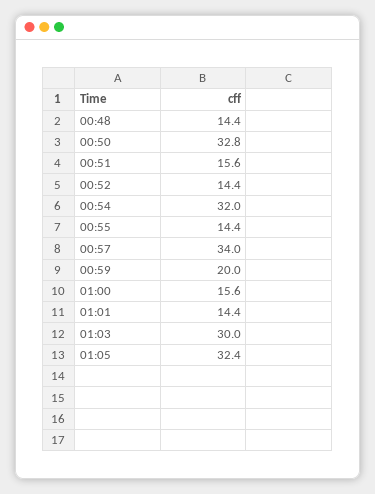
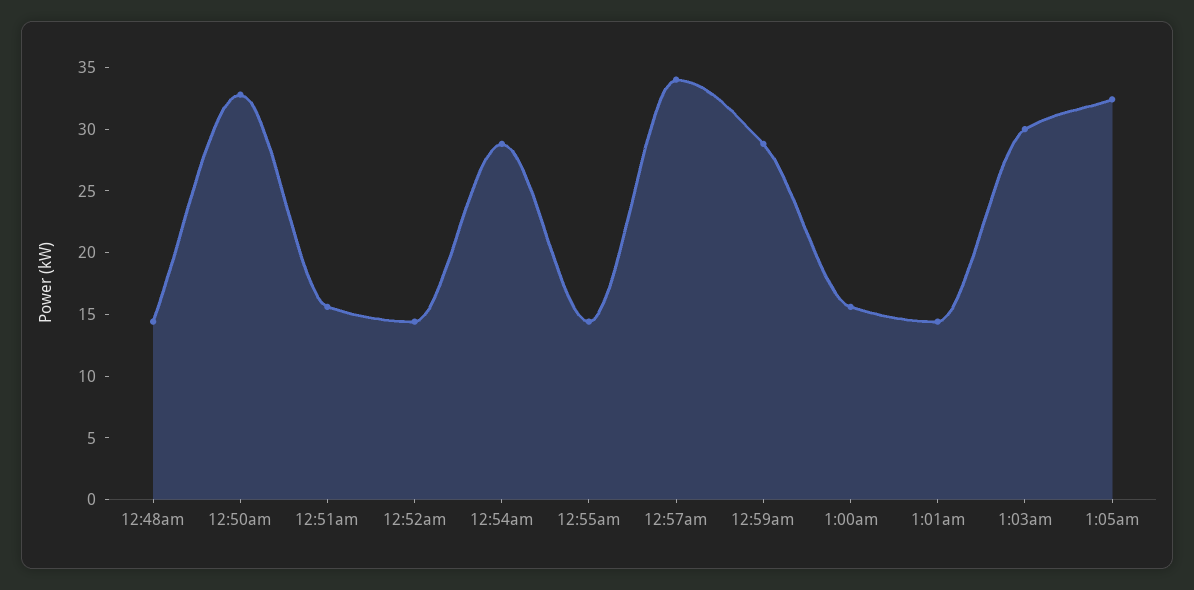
00:54: 32 -> 29
00:59: 20 -> 29

